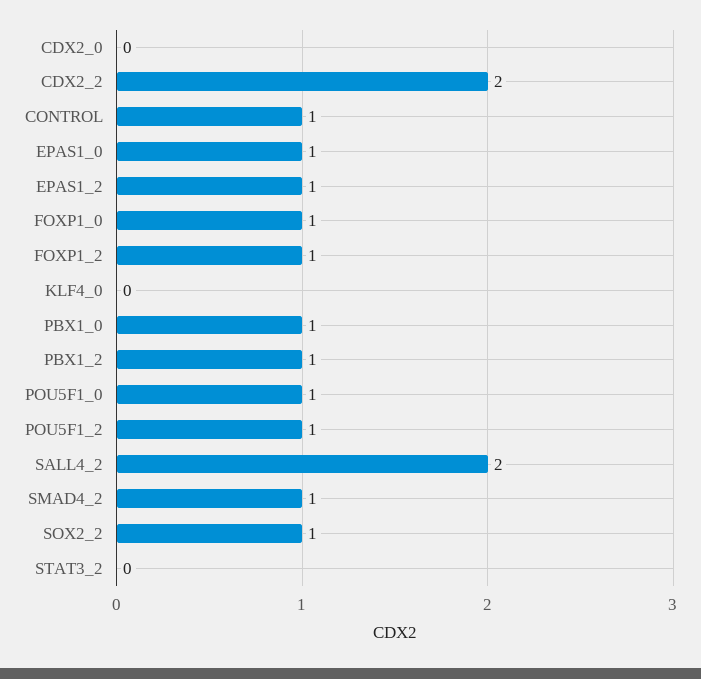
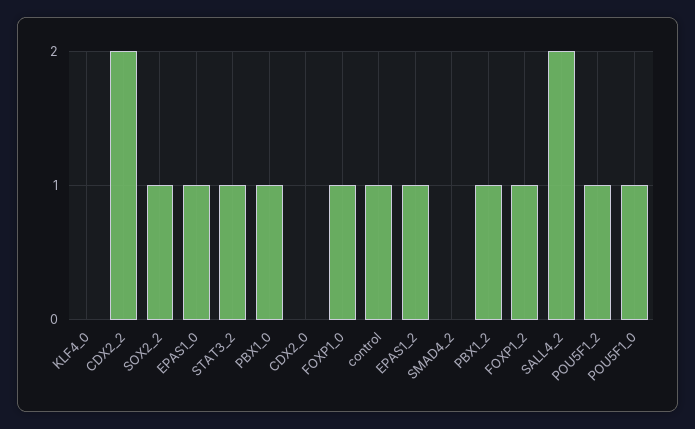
SMAD4_2: 1 -> 0
STAT3_2: 0 -> 1

